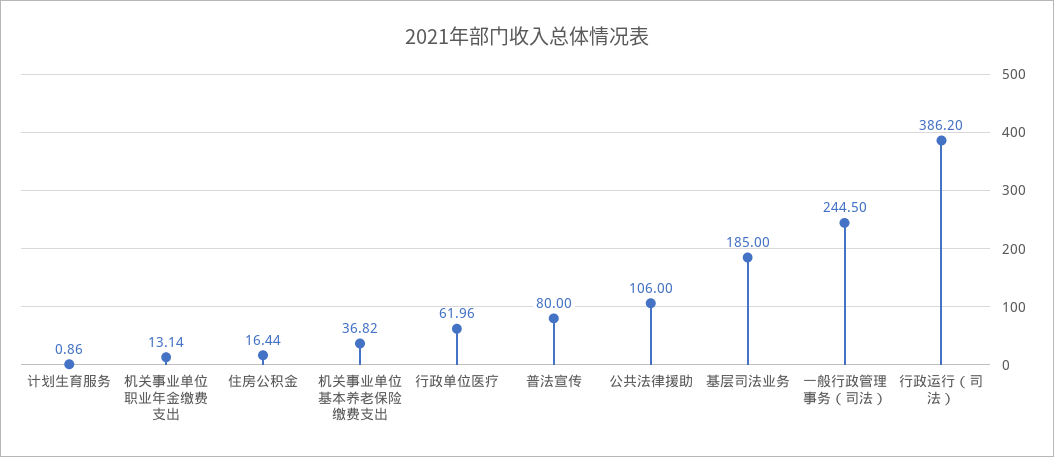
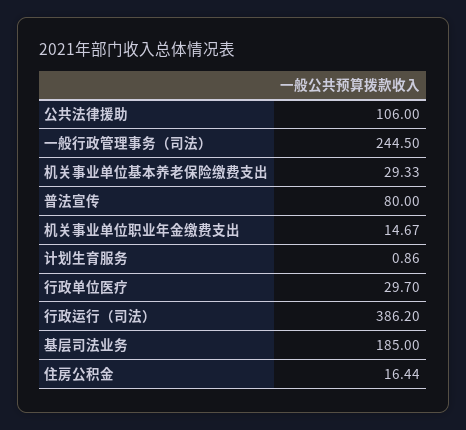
机关事业单位职业年金缴费支出: 13.14 -> 14.67
机关事业单位基本养老保险缴费支出: 36.82 -> 29.33
行政单位医疗: 61.96 -> 29.7

